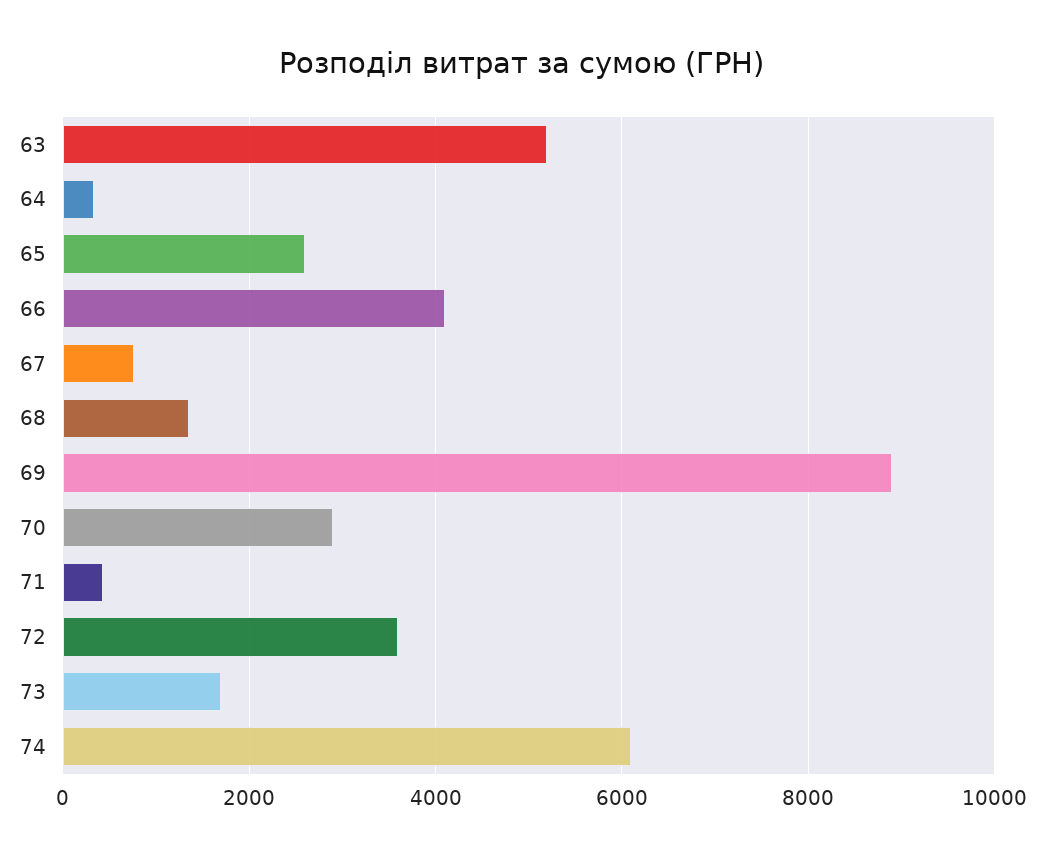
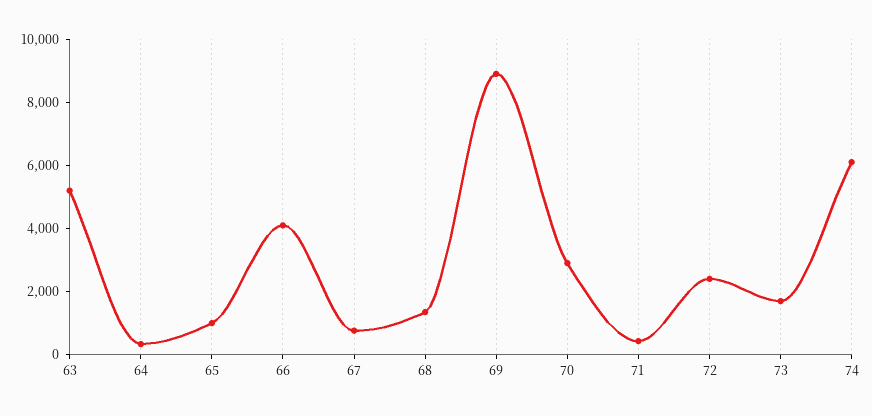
65: 2600 -> 1000
72: 3600 -> 2500

